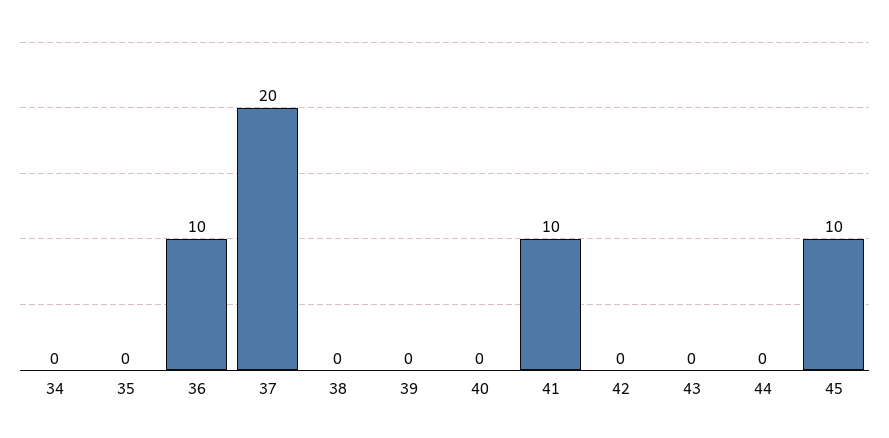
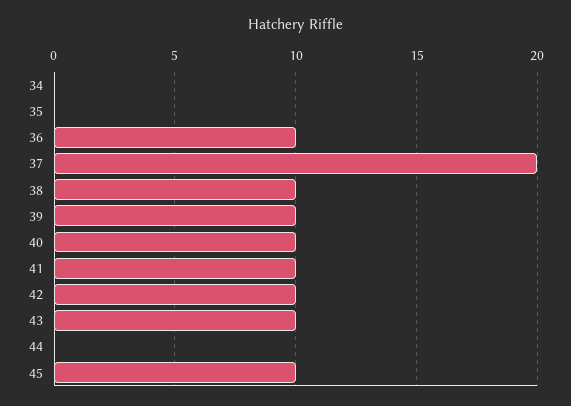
38: 0 -> 10
39: 0 -> 10
40: 0 -> 10
42: 0 -> 10
43: 0 -> 10

